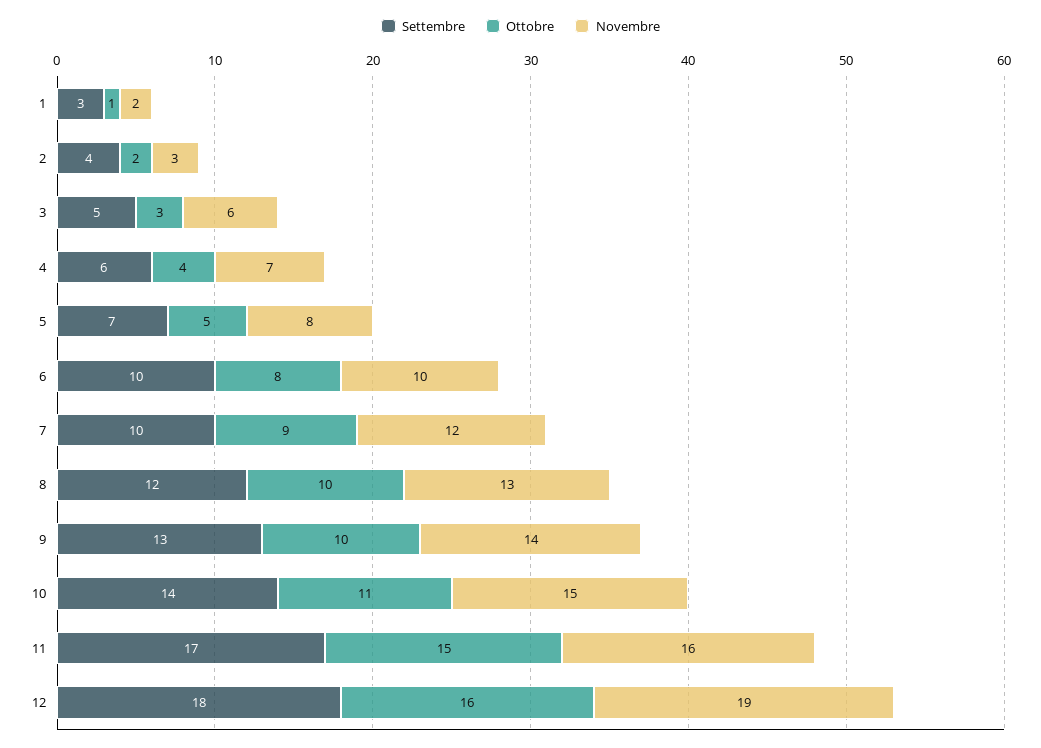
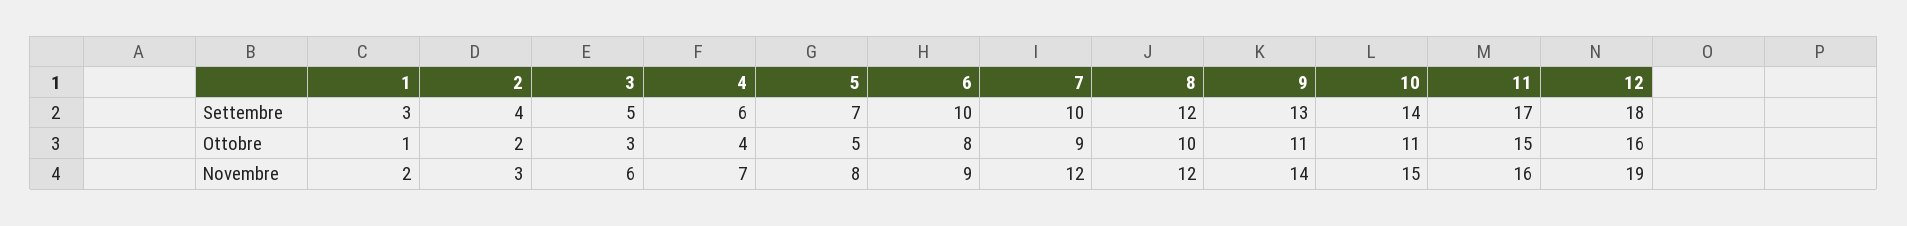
Novembre, 6: 10 -> 9
Novembre, 8: 13 -> 12
Ottobre, 9: 10 -> 11

